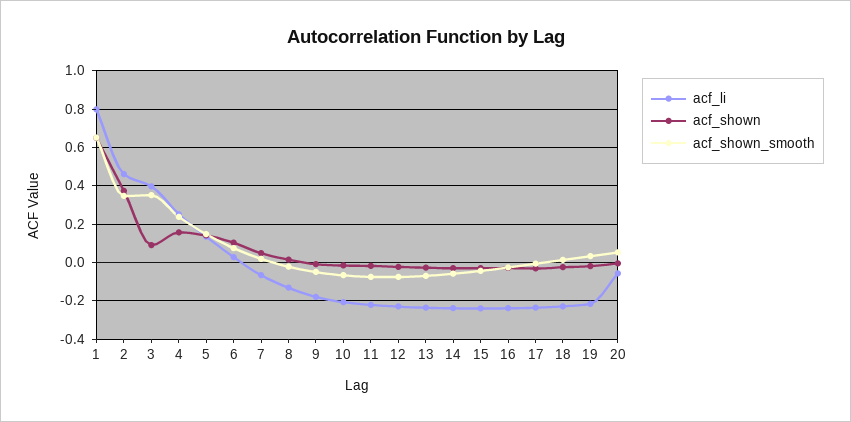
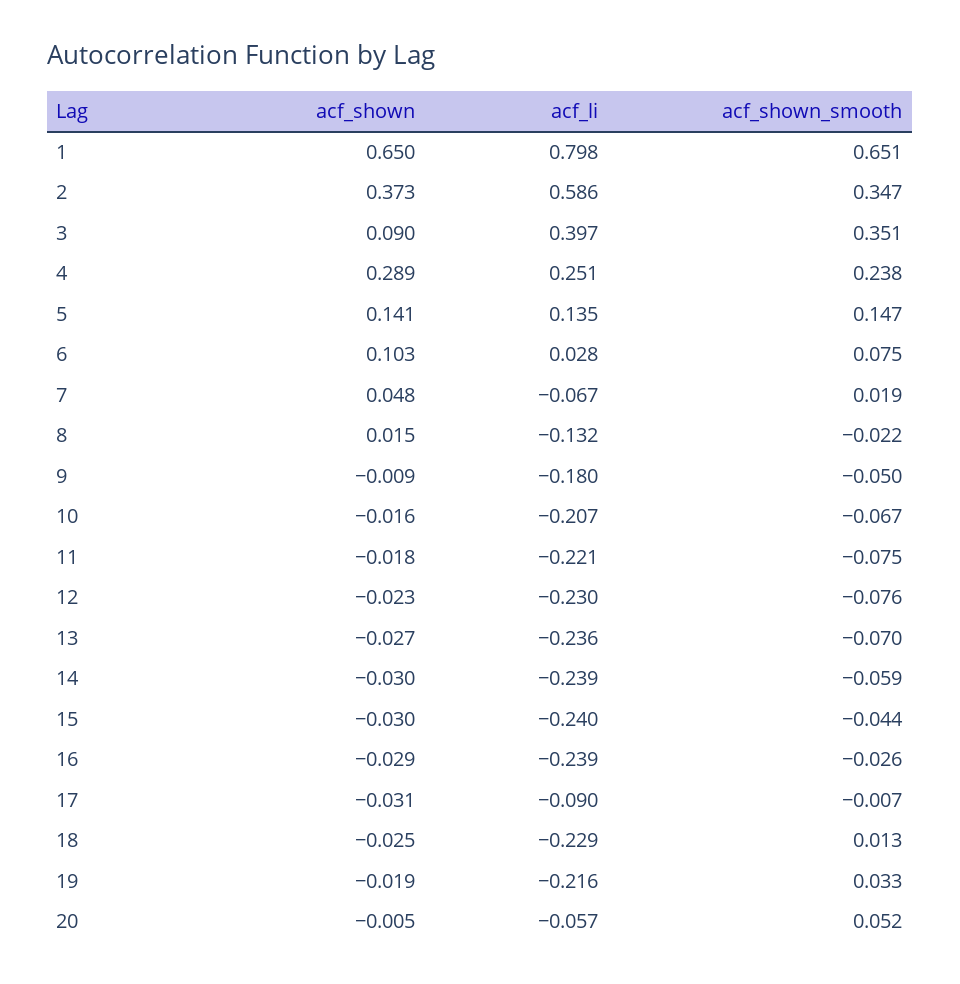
acf_li, 2: 0.45 -> 0.586
acf_shown, 4: 0.15 -> 0.289
acf_li, 17: -0.25 -> -0.09

